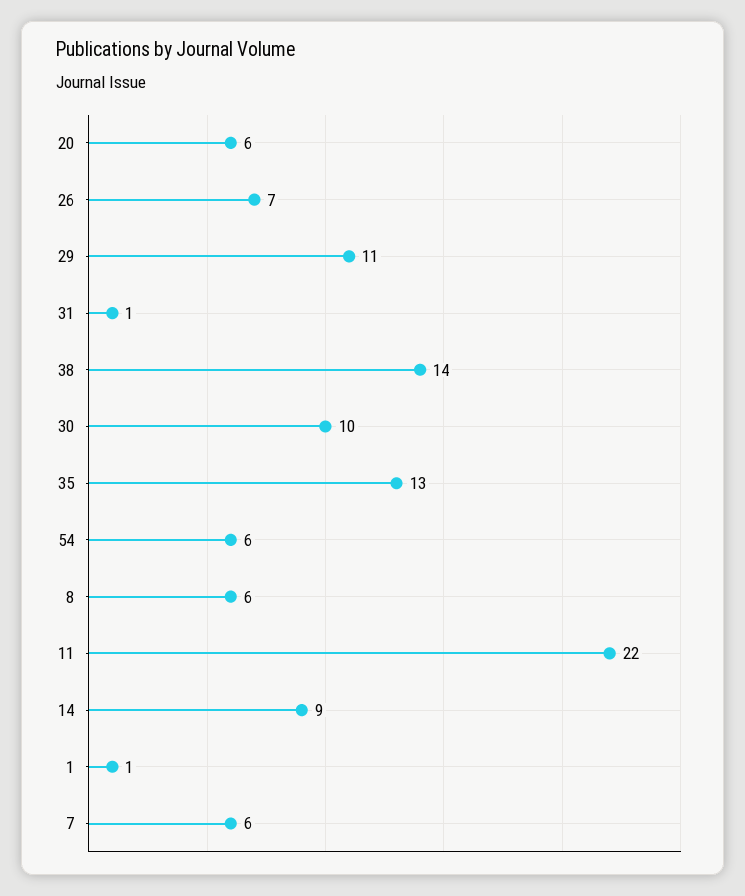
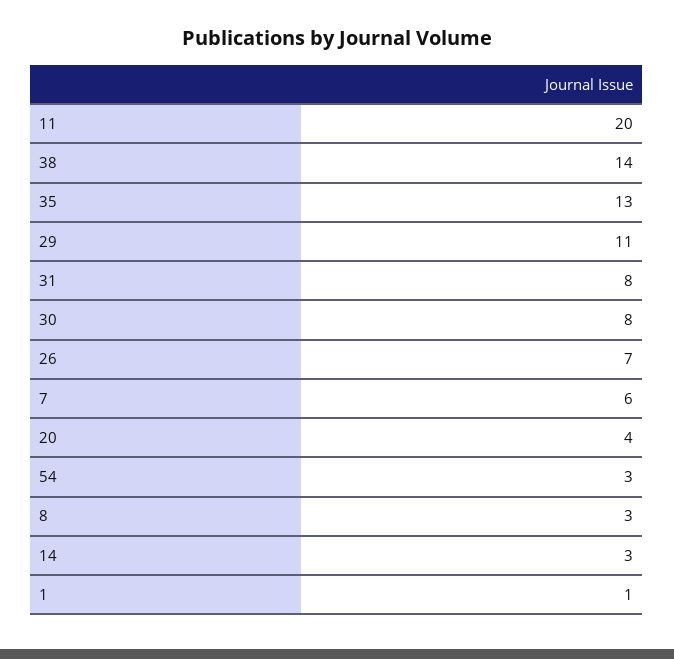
20: 6 -> 4
31: 1 -> 8
30: 10 -> 8
54: 6 -> 3
8: 6 -> 3
11: 22 -> 20
14: 9 -> 3

